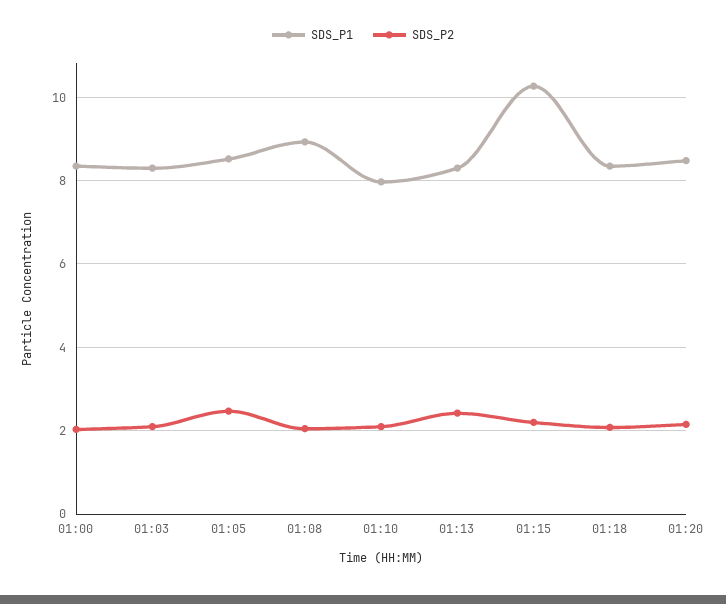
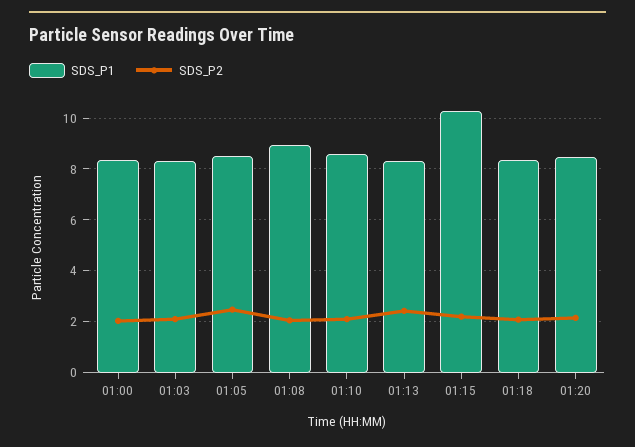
SDS_P1, 01:10: 8 -> 8.5

